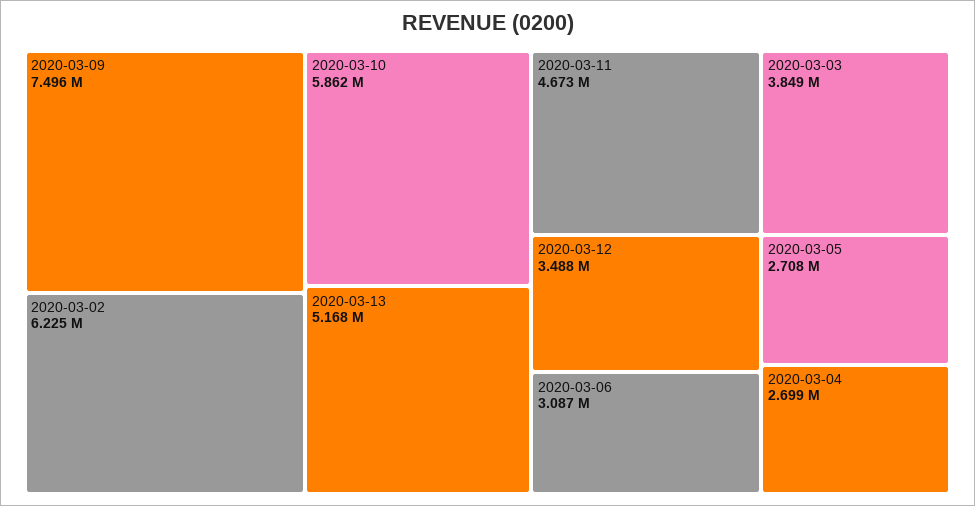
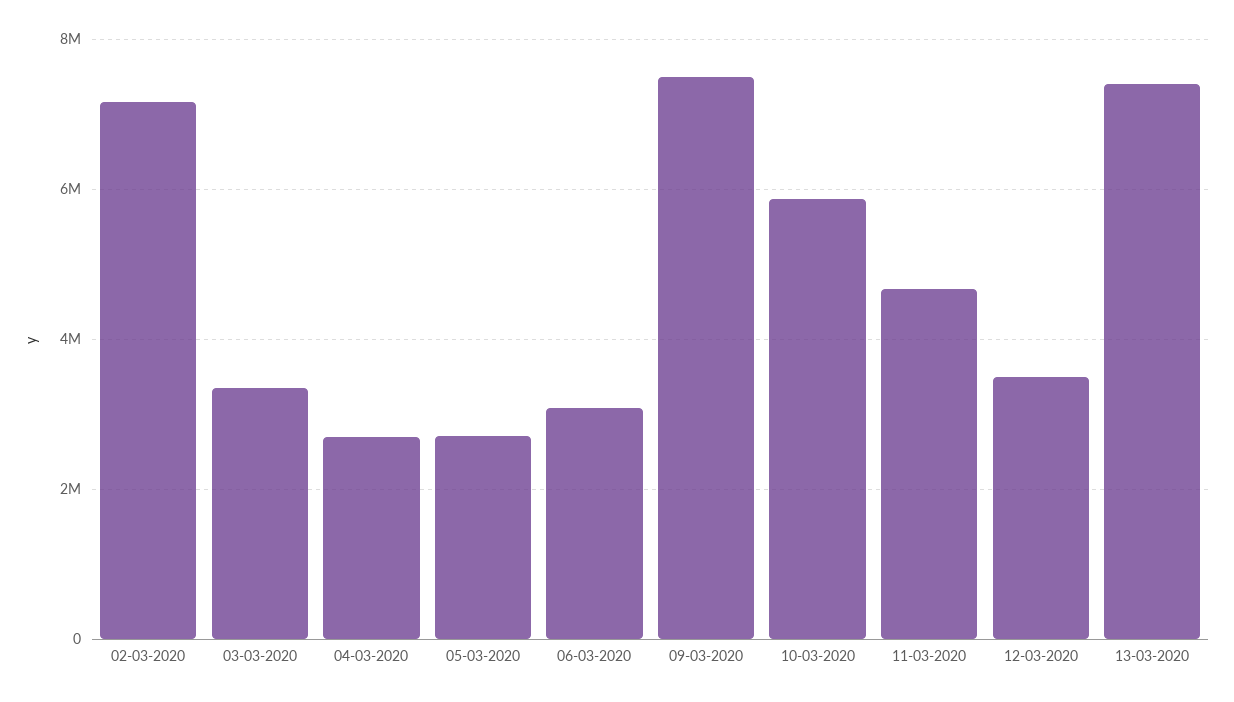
2020-03-02: 6225000 -> 7200000
2020-03-13: 5168000 -> 7400000
2020-03-03: 3849000 -> 3400000

